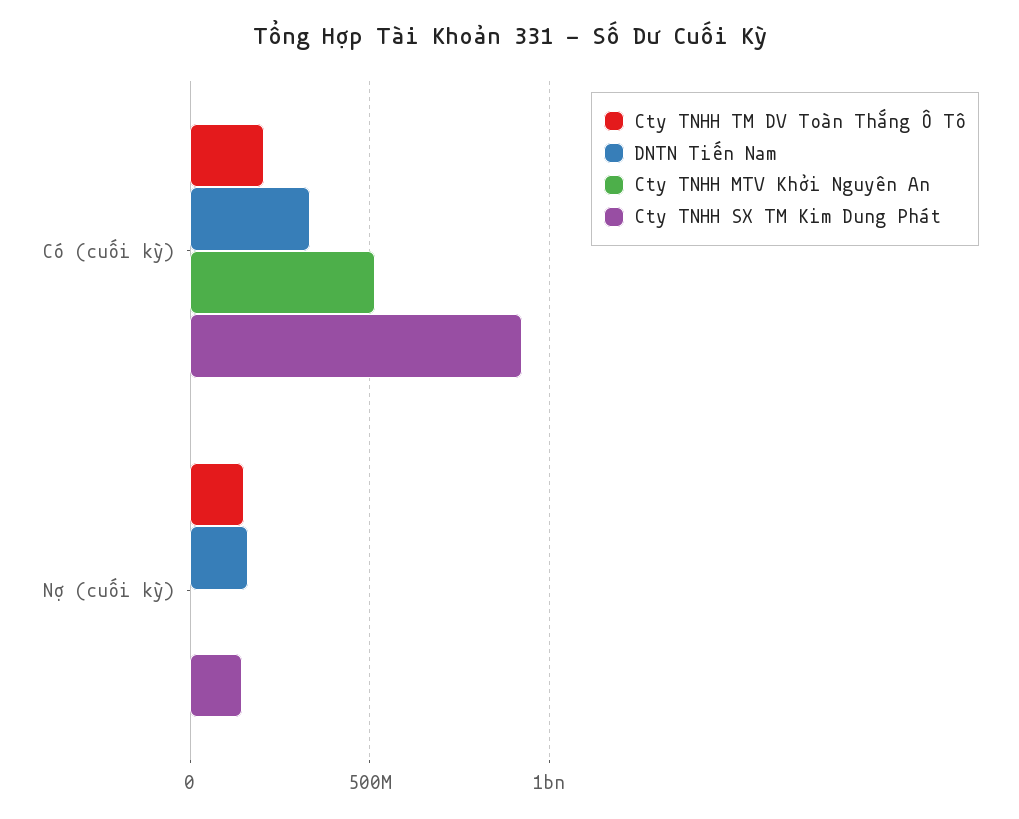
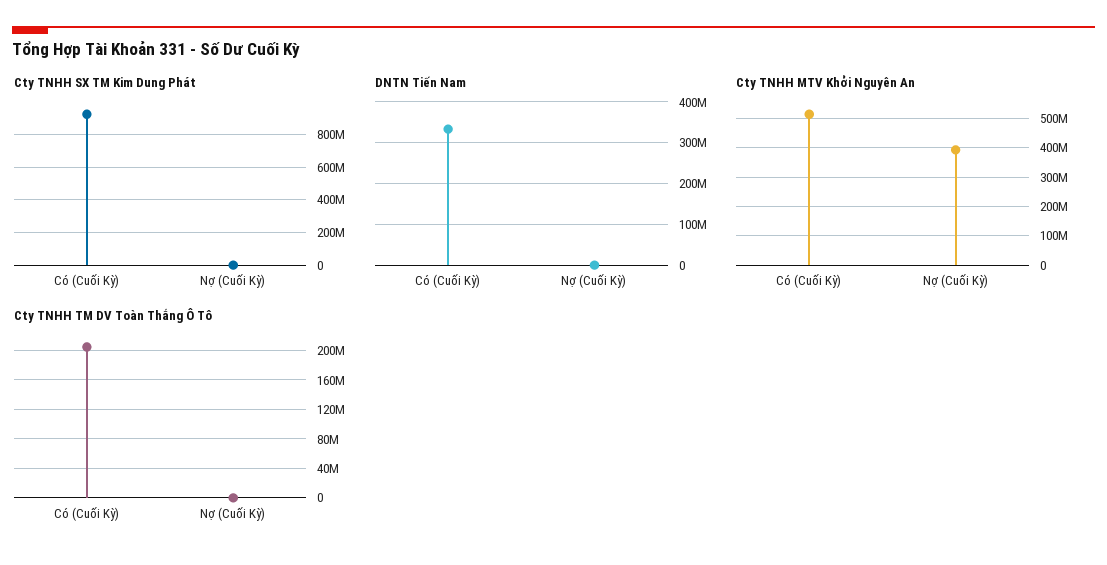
Cty TNHH TM DV Toàn Thắng Ô Tô, Nợ (cuối kỳ): 150000000 -> 0
DNTN Tiến Nam, Nợ (cuối kỳ): 150000000 -> 0
Cty TNHH MTV Khởi Nguyên An, Nợ (cuối kỳ): 0 -> 400000000
Cty TNHH SX TM Kim Dung Phát, Nợ (cuối kỳ): 150000000 -> 0

